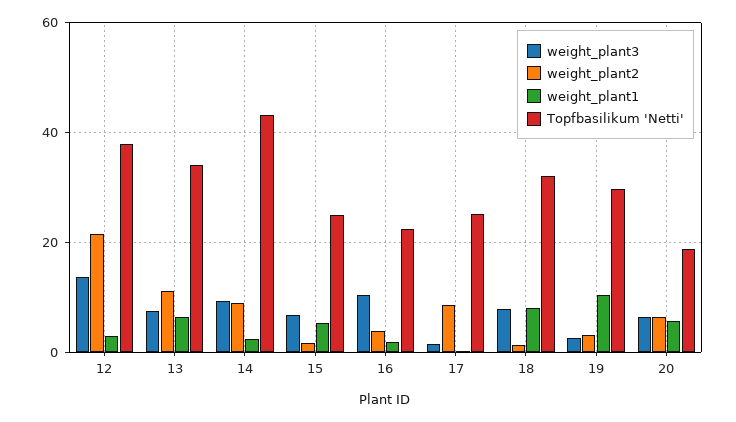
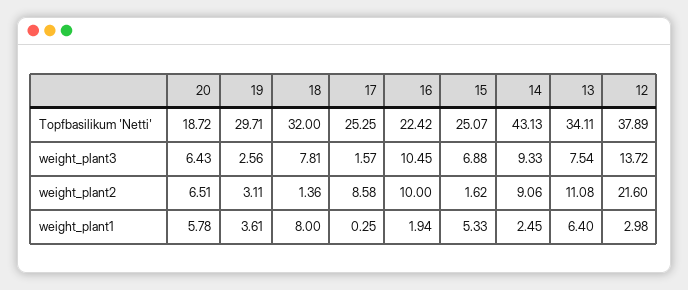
weight_plant2, 16: 4 -> 10
weight_plant1, 19: 10 -> 3.61

